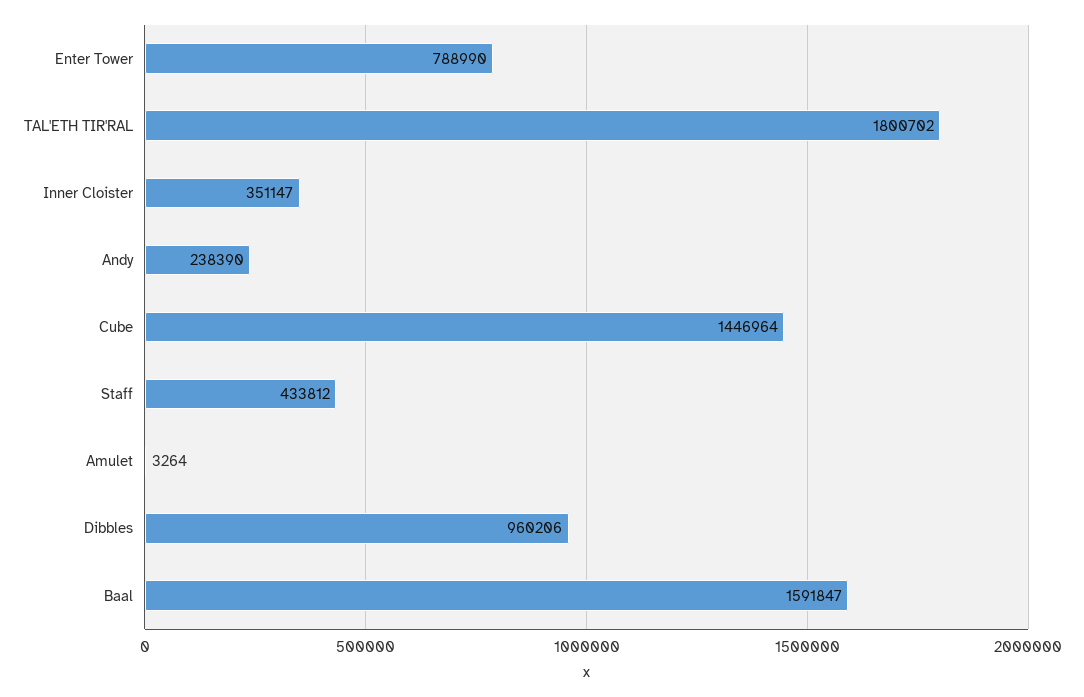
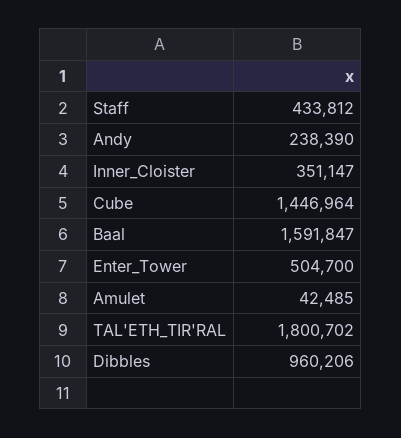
Enter Tower: 788990 -> 504700
Amulet: 3264 -> 42485

